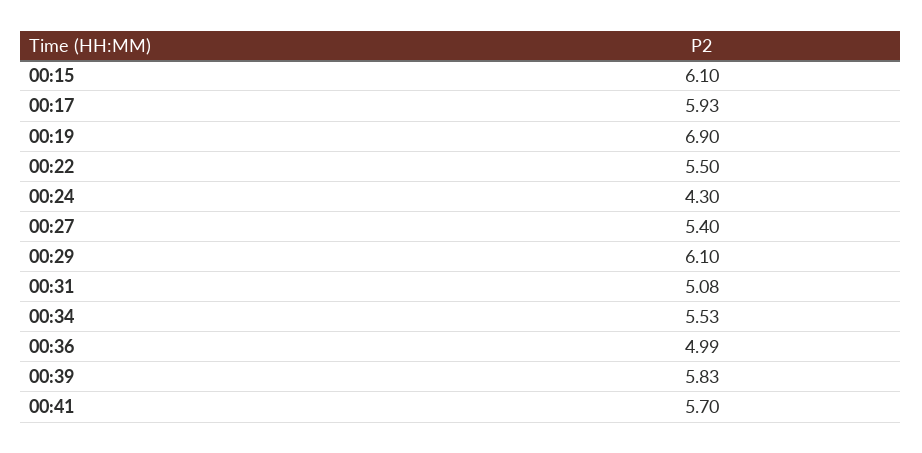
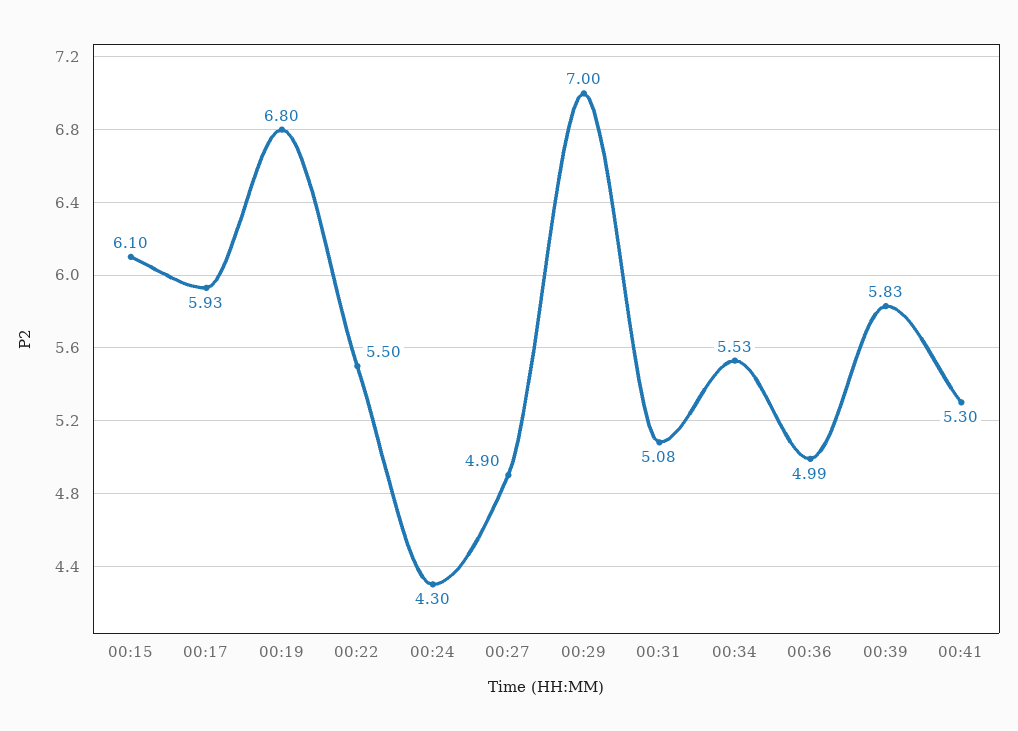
00:19: 6.9 -> 6.8
00:27: 5.4 -> 4.9
00:29: 6.1 -> 7
00:41: 5.7 -> 5.3

